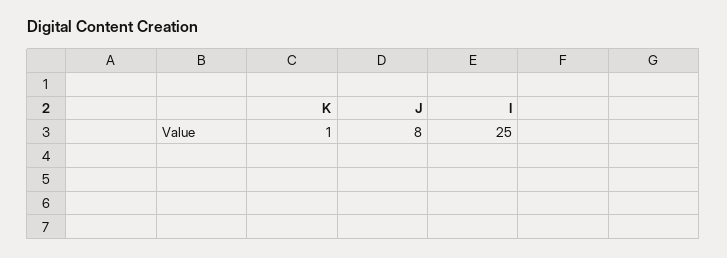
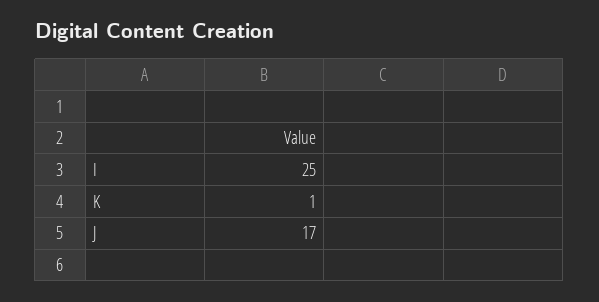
J: 8 -> 17

